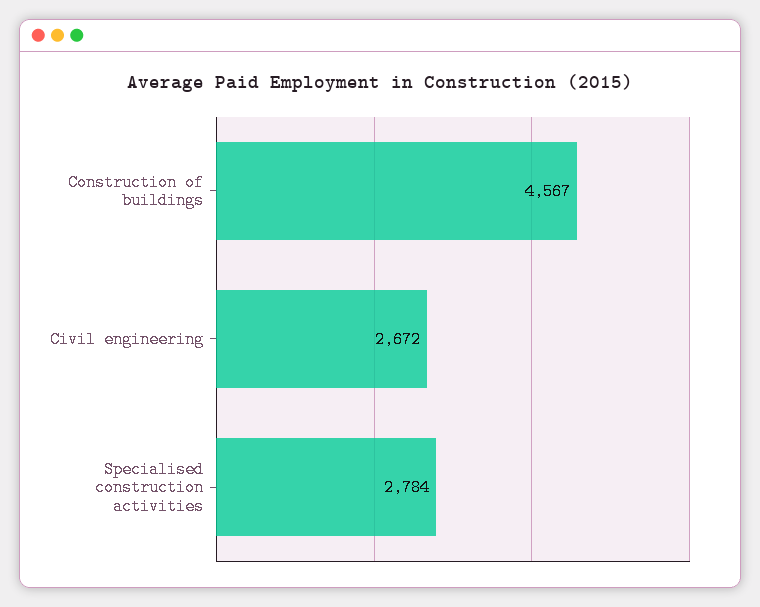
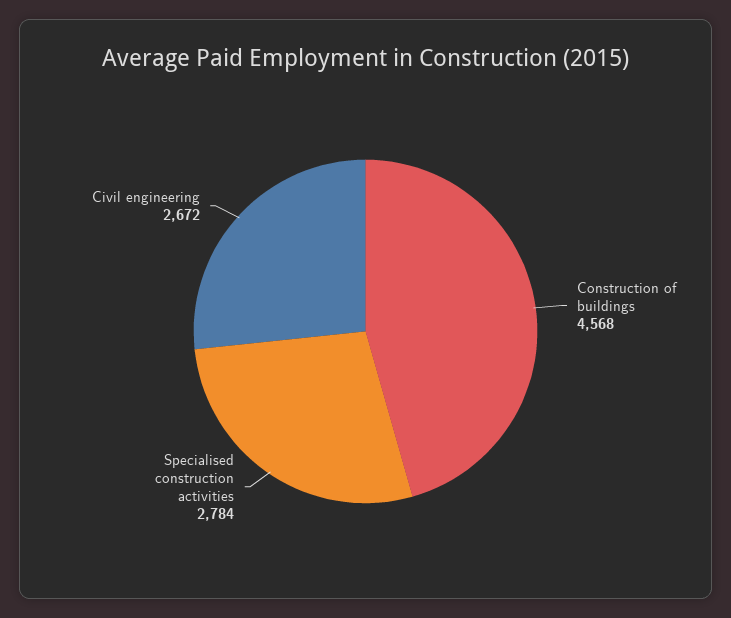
Construction of buildings: 4567 -> 4568

